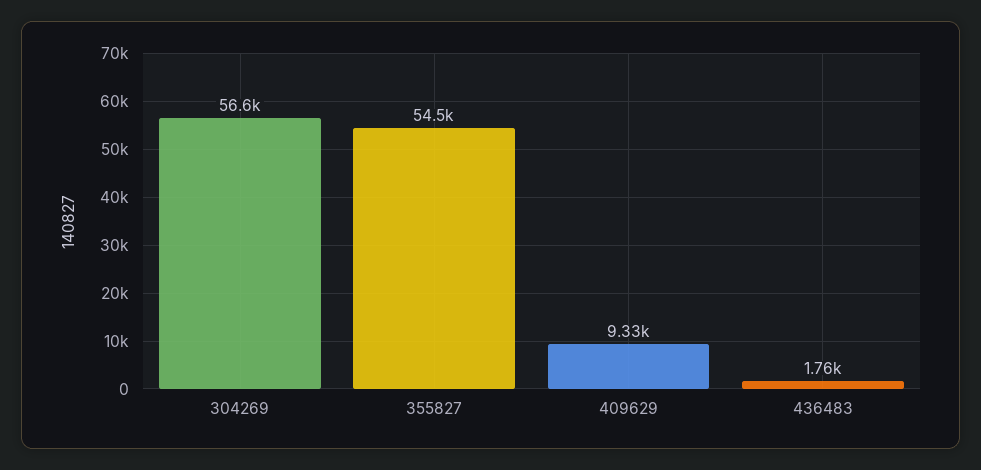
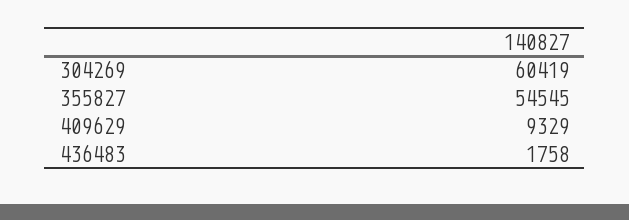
304269: 56600 -> 60419

